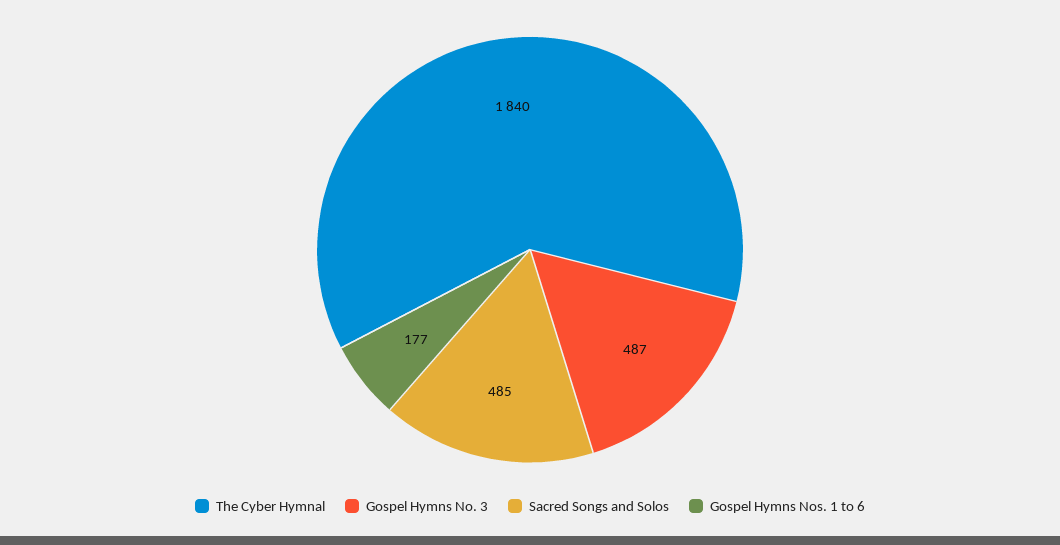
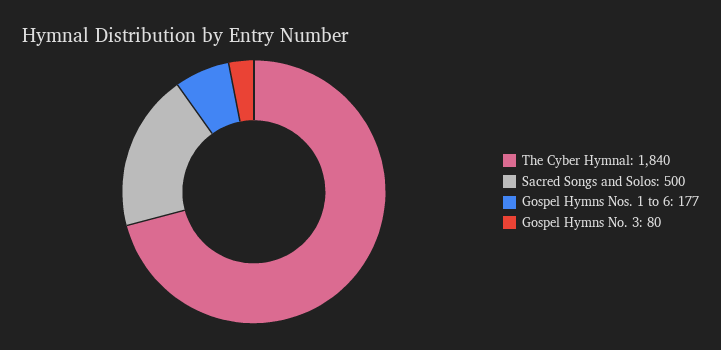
Gospel Hymns No. 3: 487 -> 80
Sacred Songs and Solos: 485 -> 500

